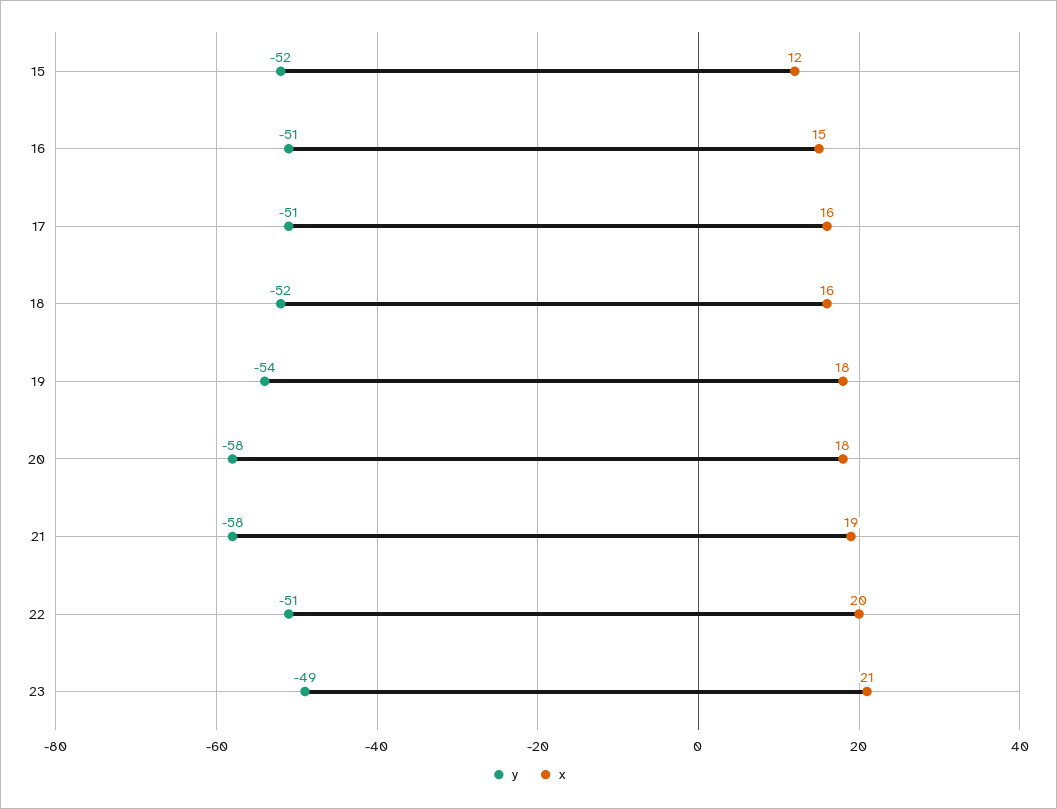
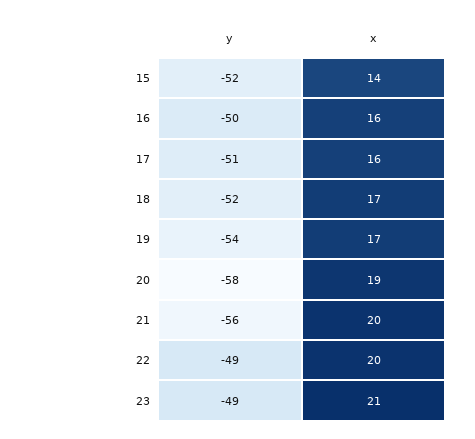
x, 15: 12 -> 14
y, 16: -51 -> -50
x, 16: 15 -> 16
x, 18: 16 -> 17
x, 19: 18 -> 17
x, 20: 18 -> 19
y, 21: -58 -> -56
x, 21: 19 -> 20
y, 22: -51 -> -49

